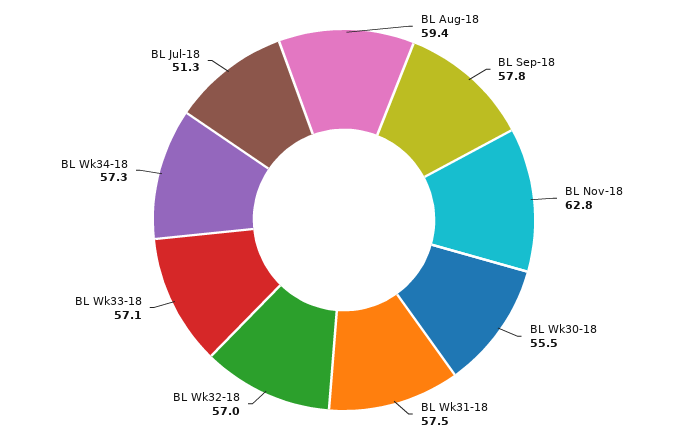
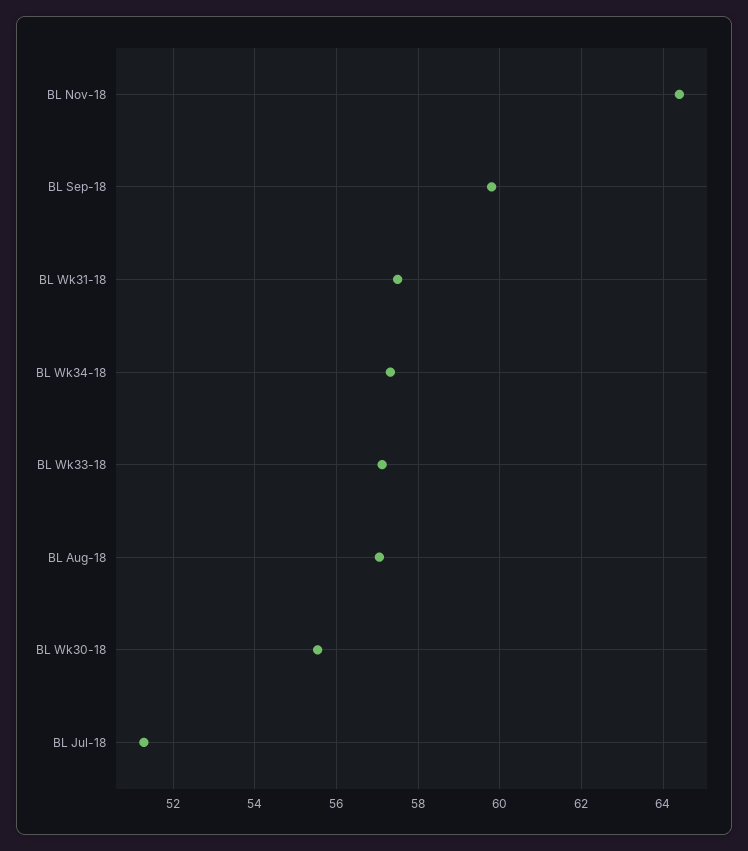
BL Aug-18: 59.4 -> 57
BL Sep-18: 57.8 -> 59.8
BL Nov-18: 62.8 -> 64.4
BL Wk32-18: 57 -> none

